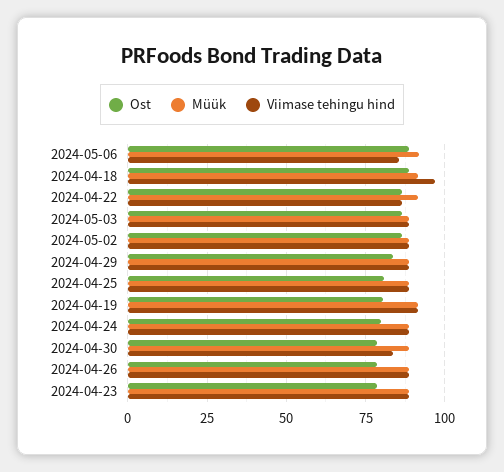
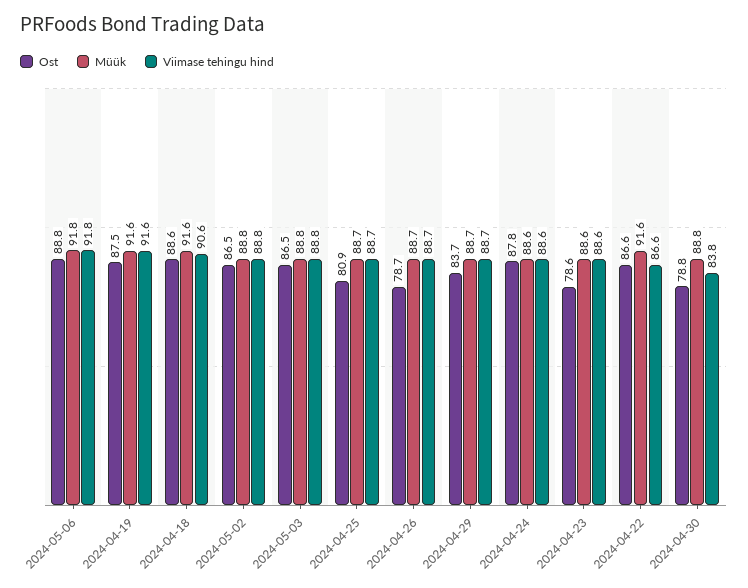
Viimase tehingu hind, 2024-05-06: 85 -> 91.8
Viimase tehingu hind, 2024-04-18: 97.5 -> 90.6
Ost, 2024-04-19: 80 -> 87.5
Ost, 2024-04-24: 80 -> 87.8

